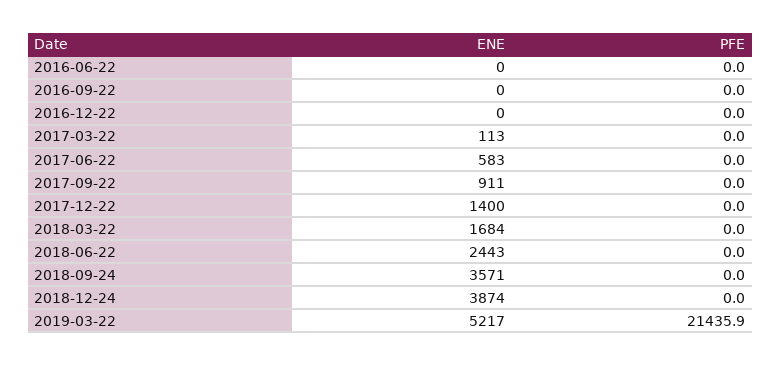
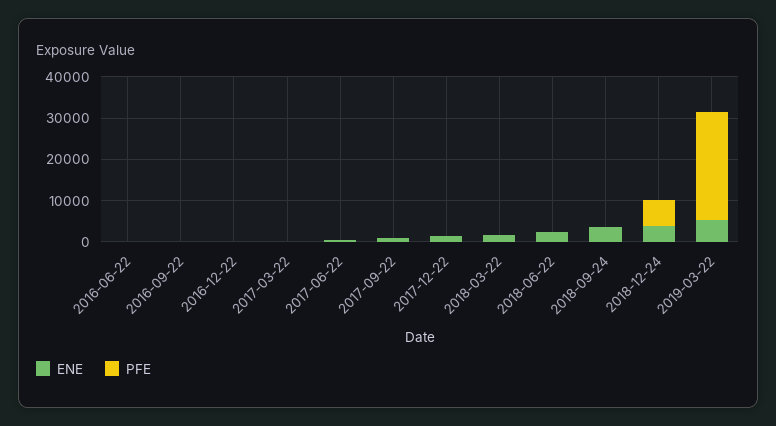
PFE, 2018-12-24: 0 -> 6000
PFE, 2019-03-22: 21435.9 -> 26000

